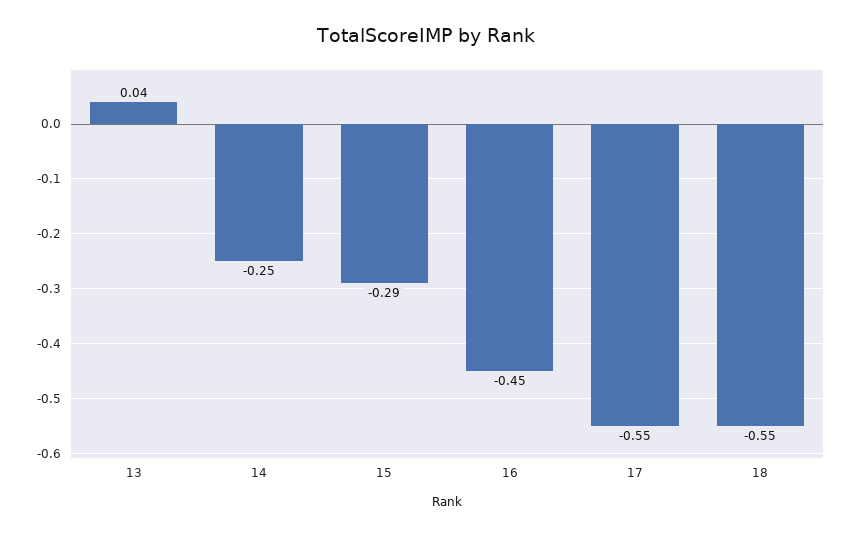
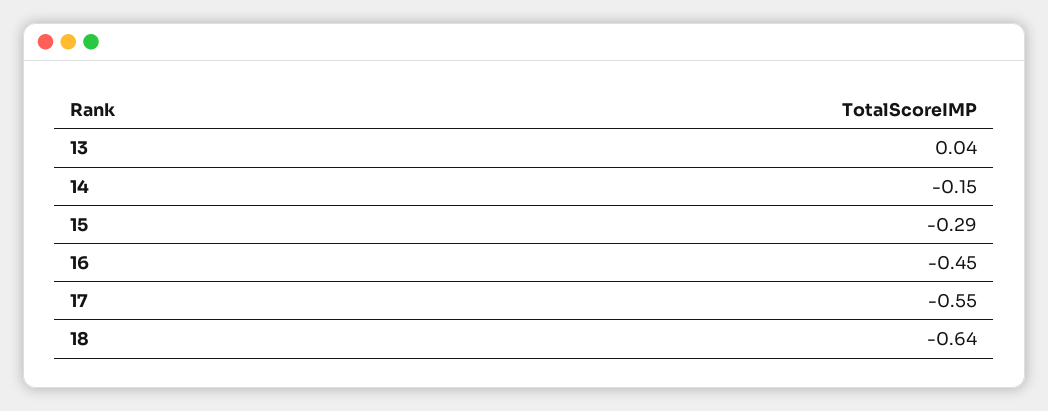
14: -0.25 -> -0.15
18: -0.55 -> -0.64

